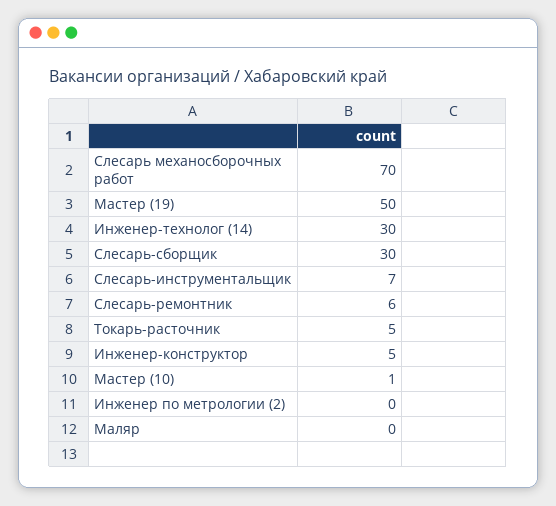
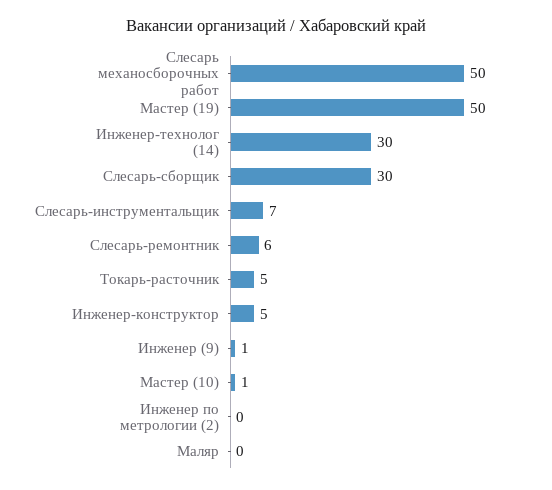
Слесарь механосборочных работ: 70 -> 50
Инженер (9): none -> 1

